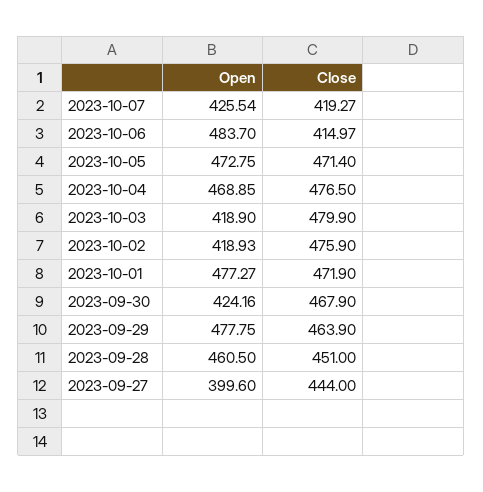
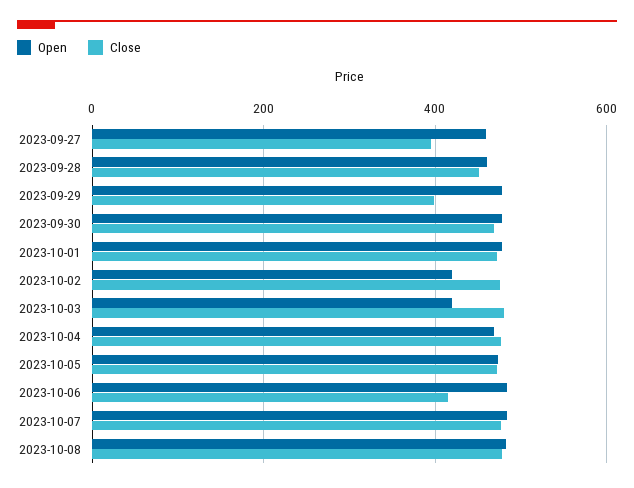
Open, 2023-10-07: 425.54 -> 480
Close, 2023-10-07: 419.27 -> 480
Open, 2023-09-30: 424.16 -> 480
Close, 2023-09-29: 463.9 -> 400
Open, 2023-09-27: 399.6 -> 460
Close, 2023-09-27: 444 -> 400
Open, 2023-10-08: none -> 480
Close, 2023-10-08: none -> 480

